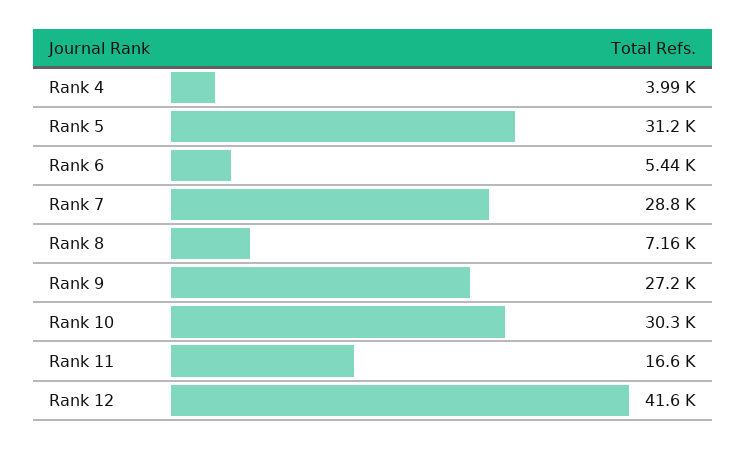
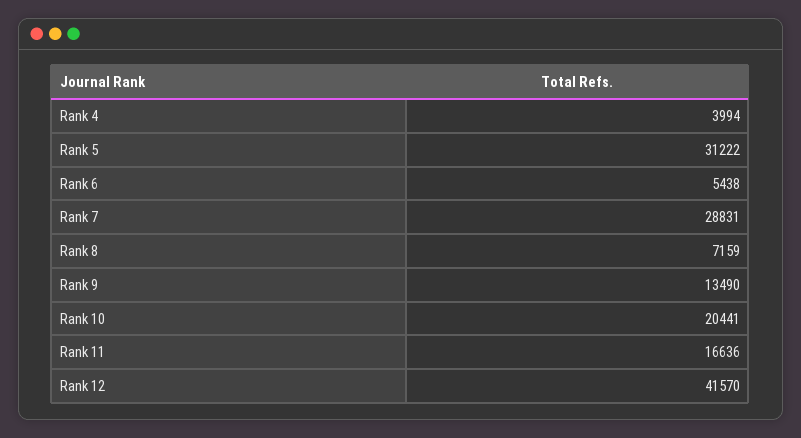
Rank 9: 27200 -> 13490
Rank 10: 30300 -> 20441

